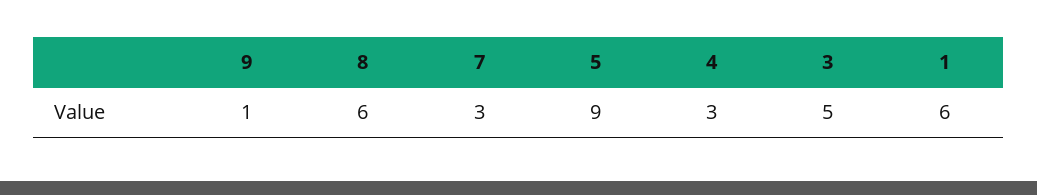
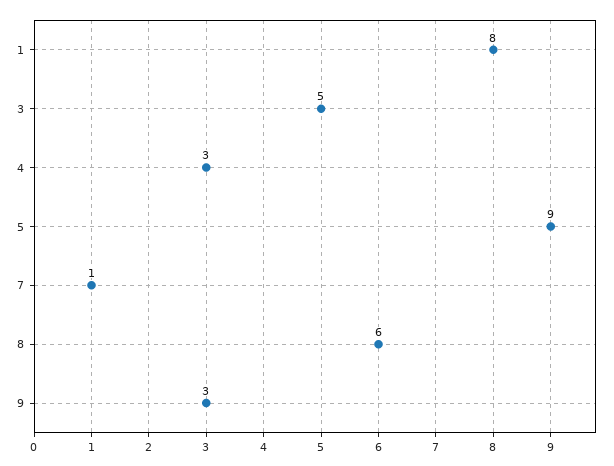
9: 1 -> 3
7: 3 -> 1
1: 6 -> 8

